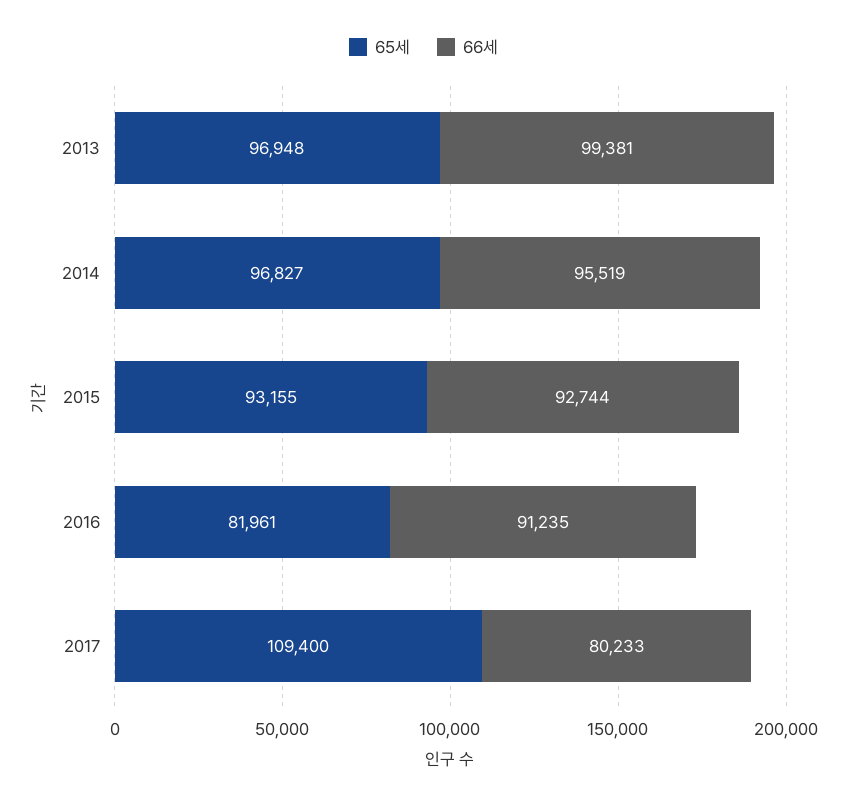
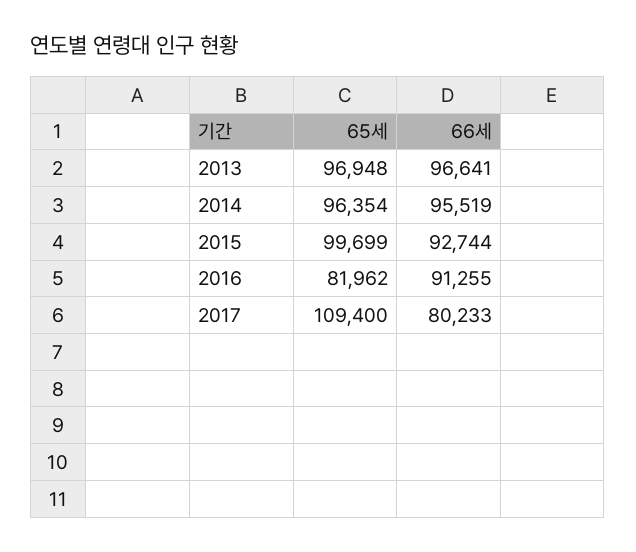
66세, 2013: 99381 -> 96641
65세, 2014: 96827 -> 96354
65세, 2015: 93155 -> 99699
65세, 2016: 81961 -> 81962
66세, 2016: 91235 -> 91255

